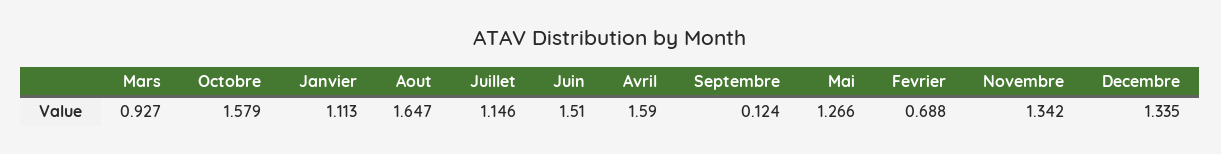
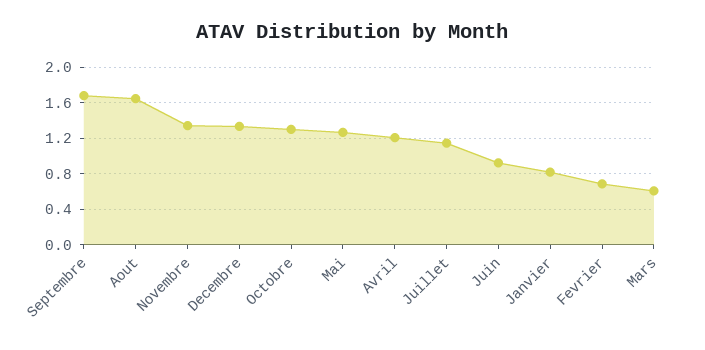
Mars: 0.927 -> 0.6
Octobre: 1.579 -> 1.3
Janvier: 1.113 -> 0.8
Juin: 1.51 -> 0.9
Avril: 1.59 -> 1.2
Septembre: 0.124 -> 1.7

